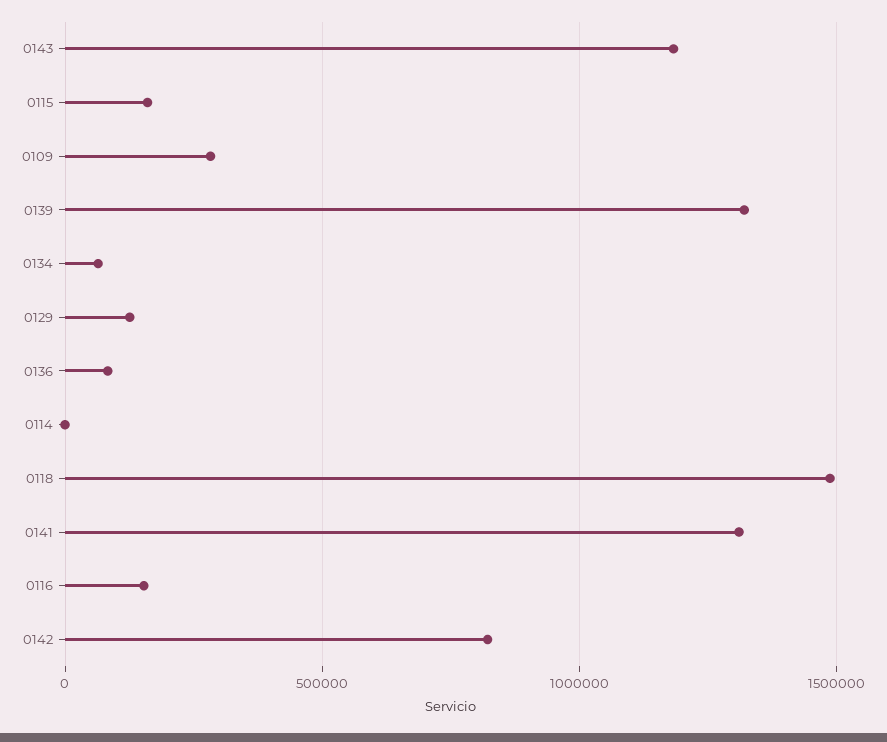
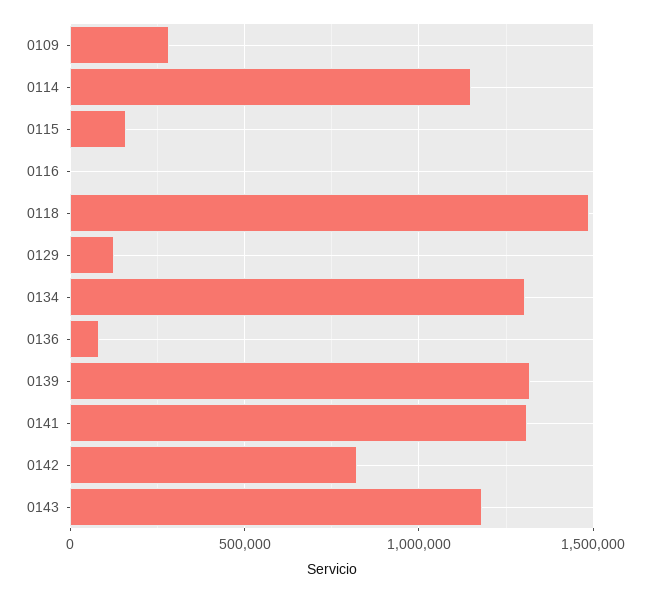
0134: 50000 -> 1300000
0114: 0 -> 1150000
0116: 150000 -> 0

